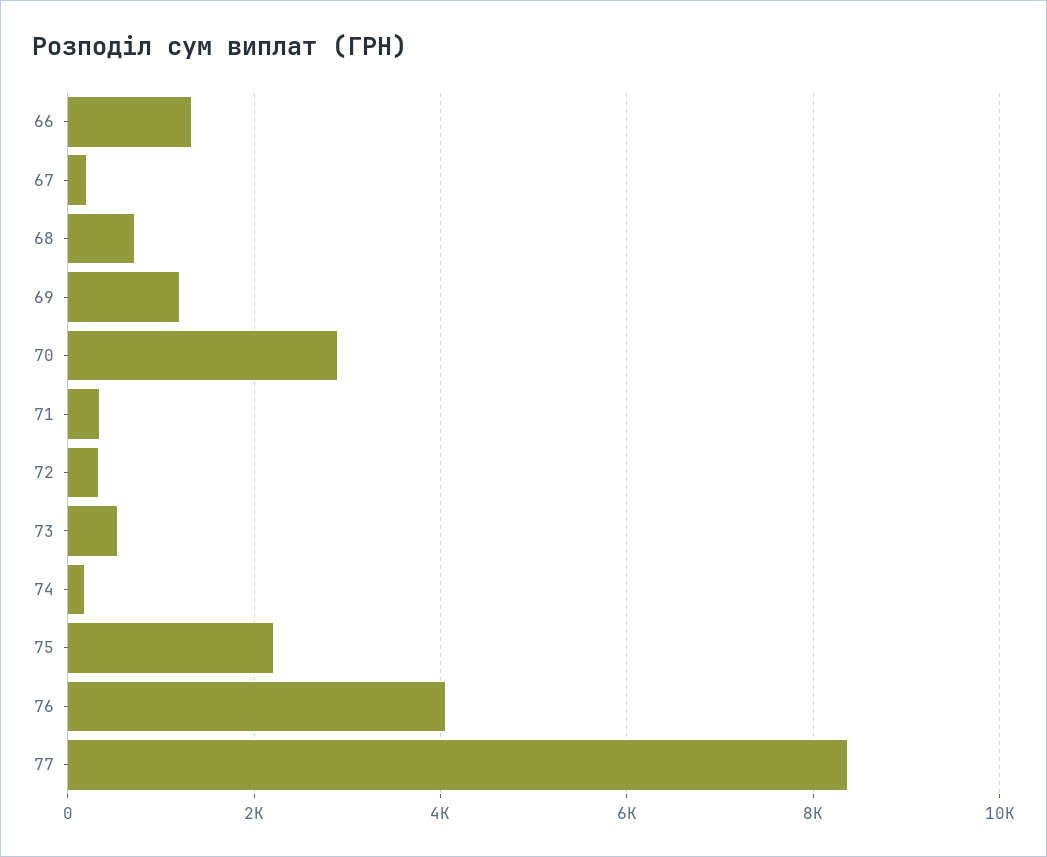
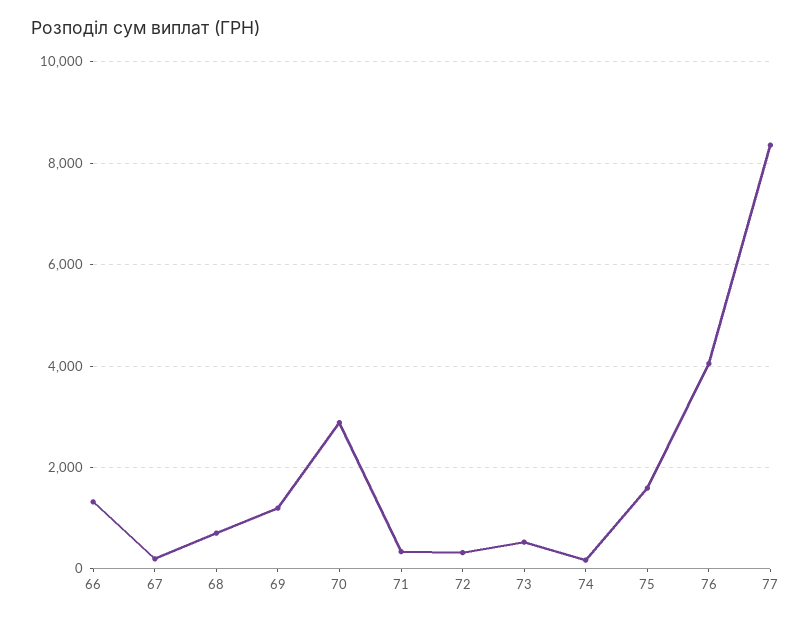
75: 2200 -> 1600

